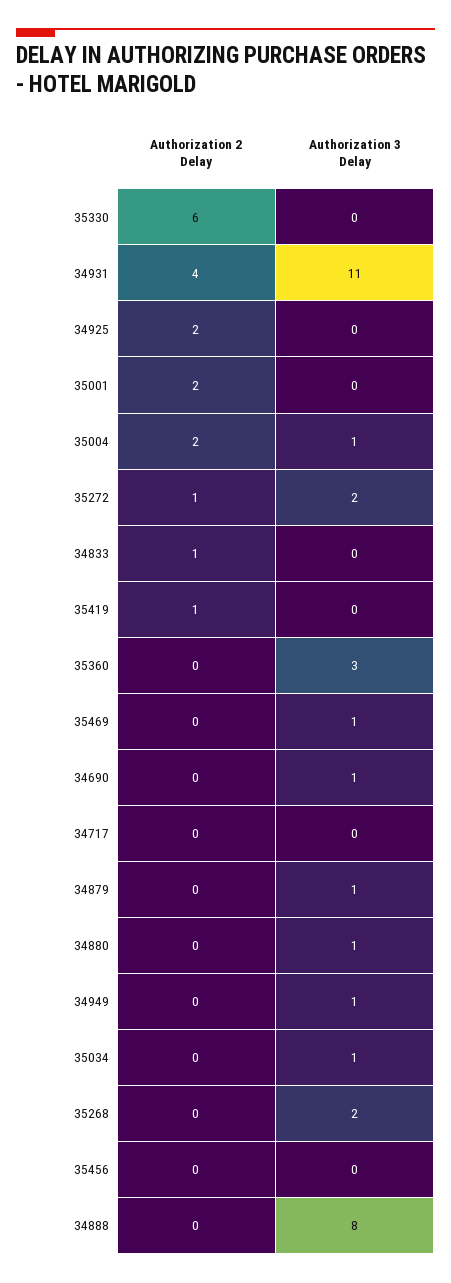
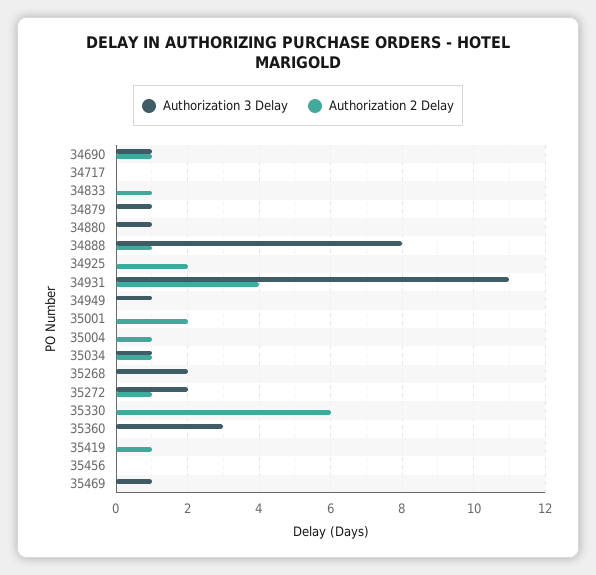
Authorization 2 Delay, 35004: 2 -> 1
Authorization 3 Delay, 35004: 1 -> 0
Authorization 2 Delay, 34690: 0 -> 1
Authorization 2 Delay, 35034: 0 -> 1
Authorization 2 Delay, 34888: 0 -> 1

